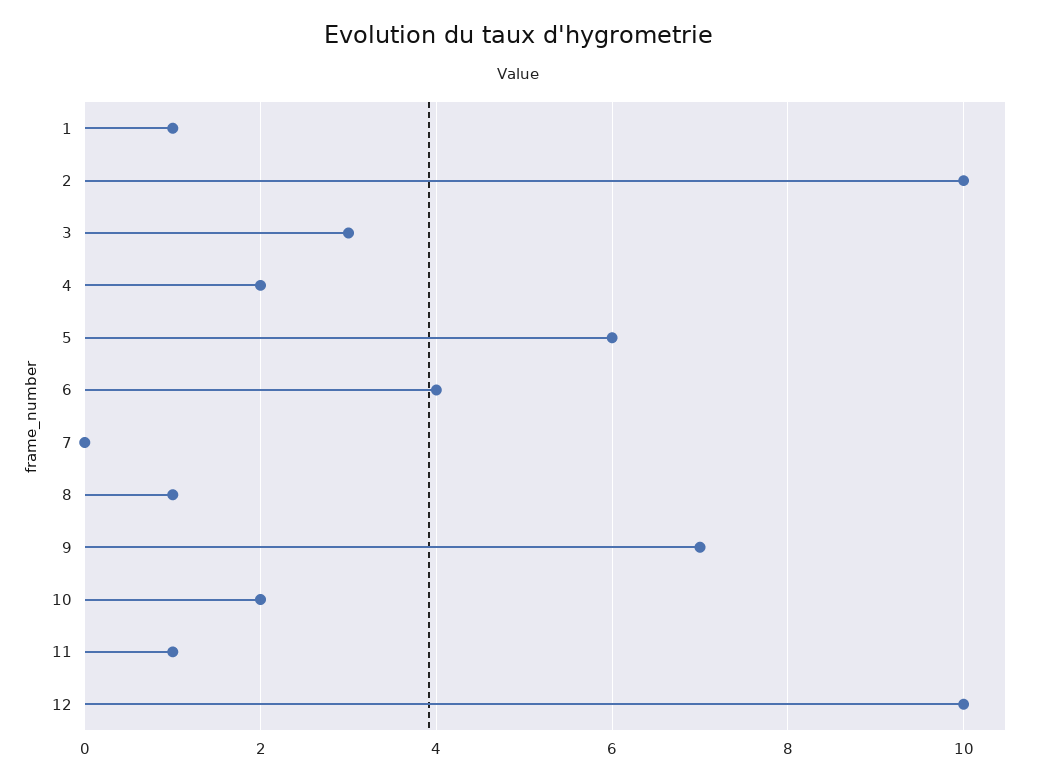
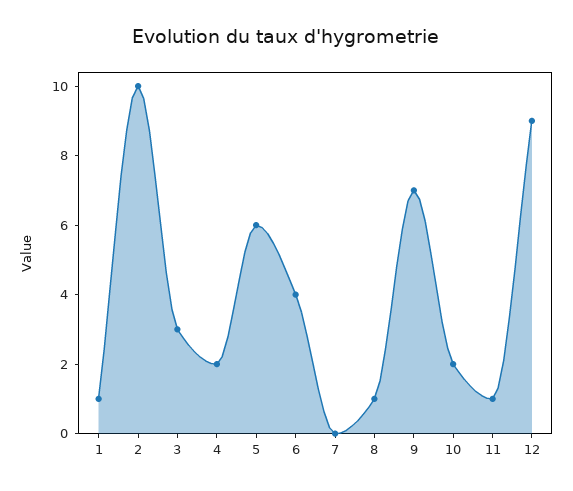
12: 10 -> 9

